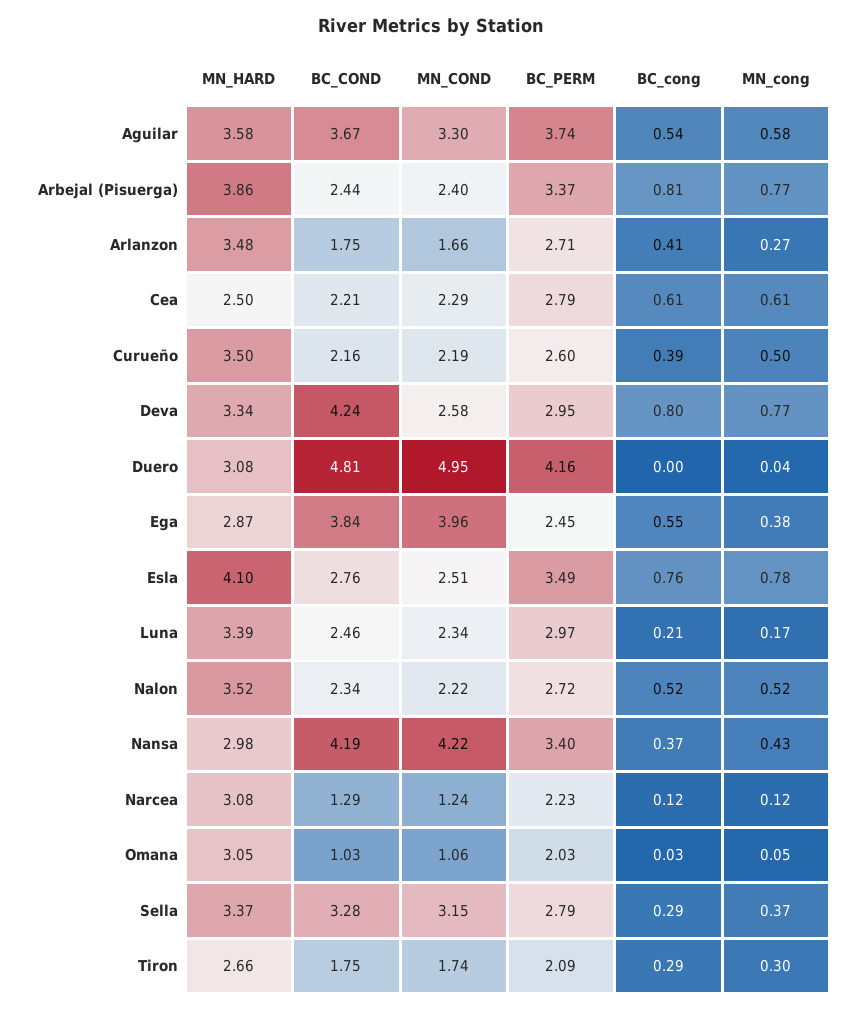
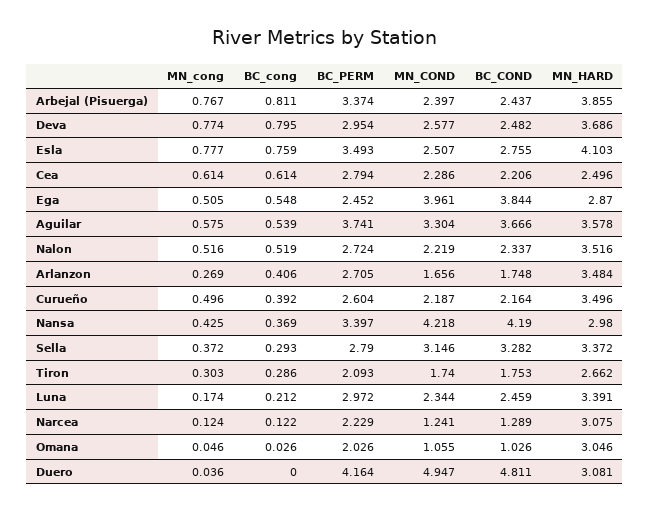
MN_HARD, Deva: 3.34 -> 3.686
BC_COND, Deva: 4.24 -> 2.482
MN_cong, Ega: 0.38 -> 0.505

